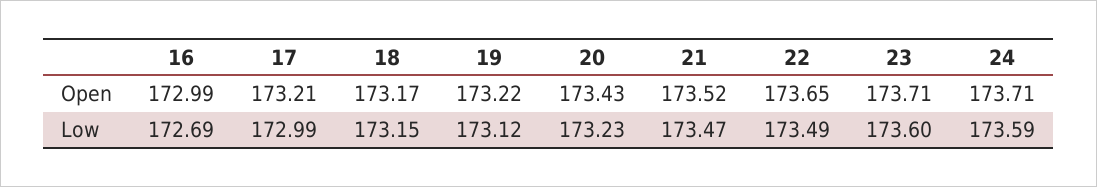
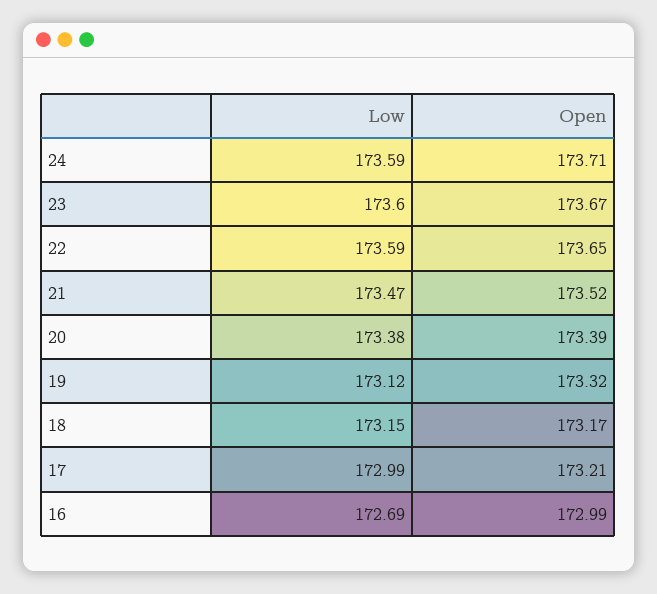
19, Open: 173.22 -> 173.32
20, Open: 173.43 -> 173.39
23, Open: 173.71 -> 173.67
20, Low: 173.23 -> 173.38
22, Low: 173.49 -> 173.59

